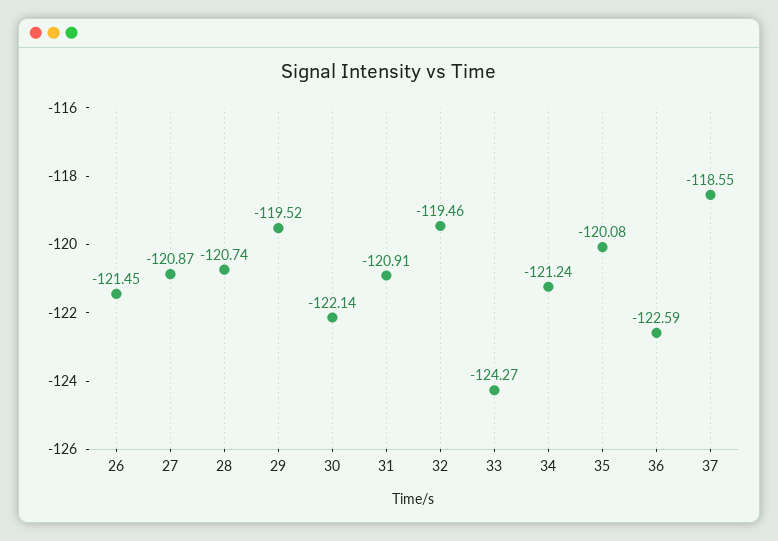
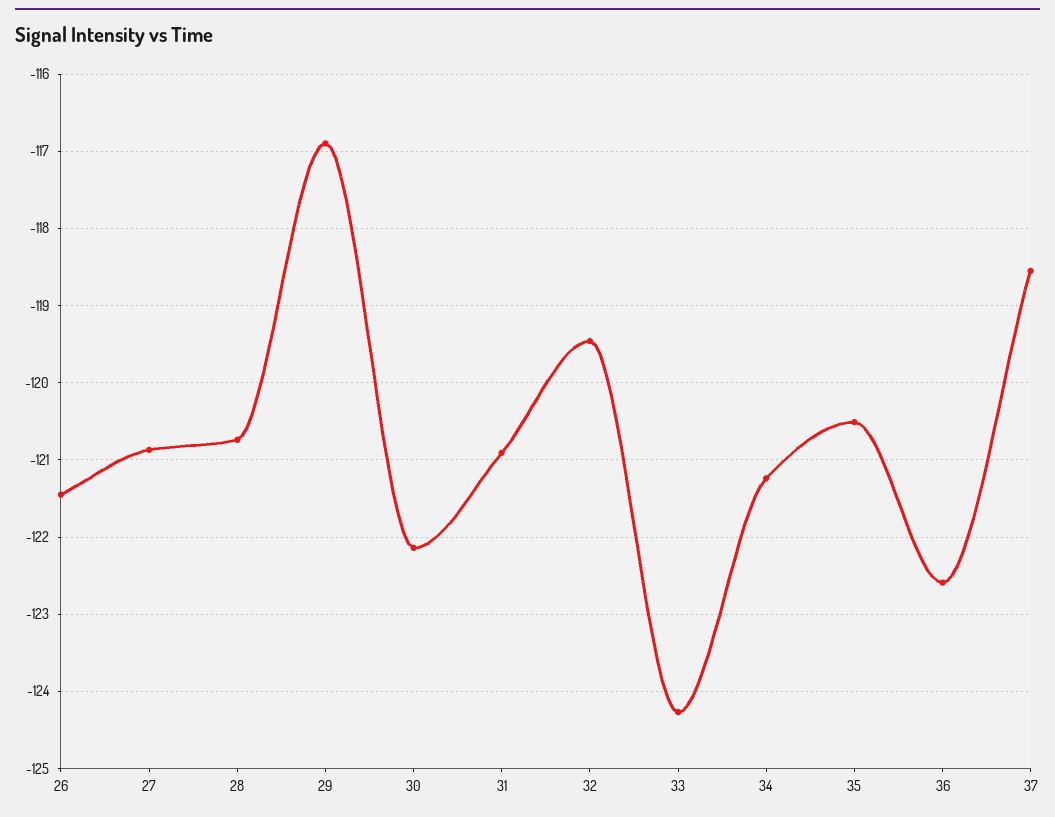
29: -119.52 -> -116.9
35: -120.08 -> -120.5

